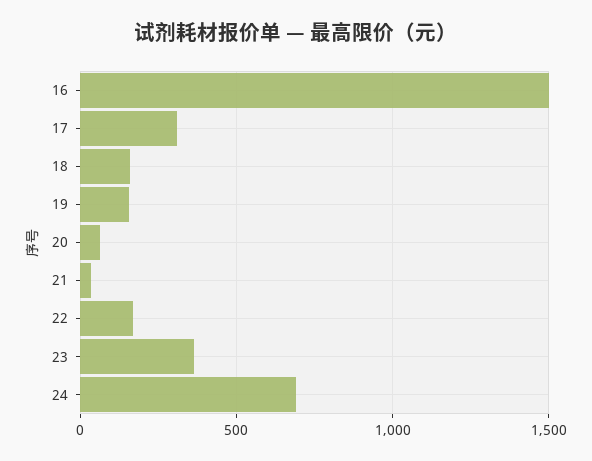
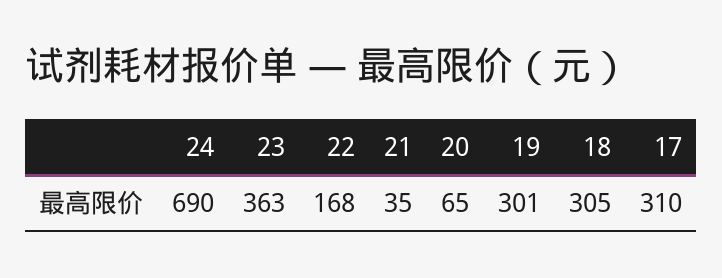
16: 1500 -> none
18: 150 -> 305
19: 150 -> 301

